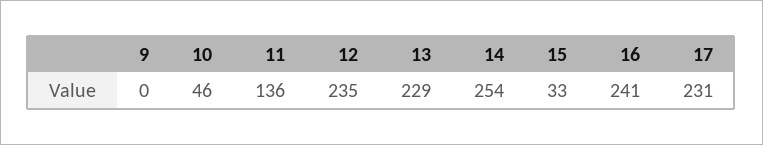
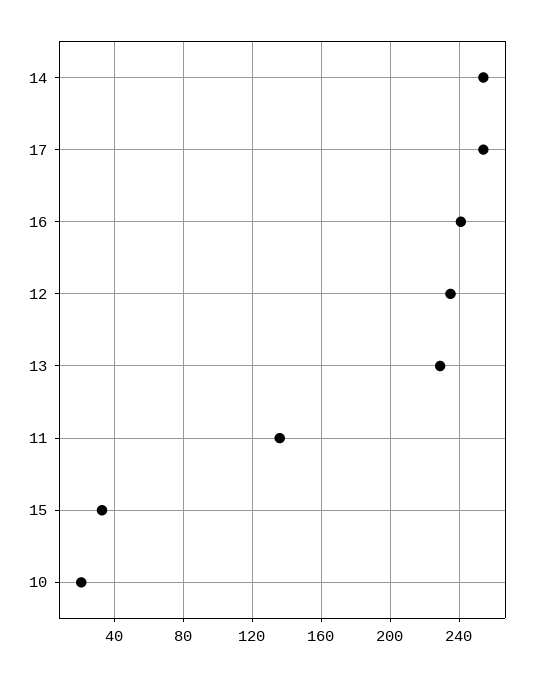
9: 0 -> none
10: 46 -> 20
17: 231 -> 255

